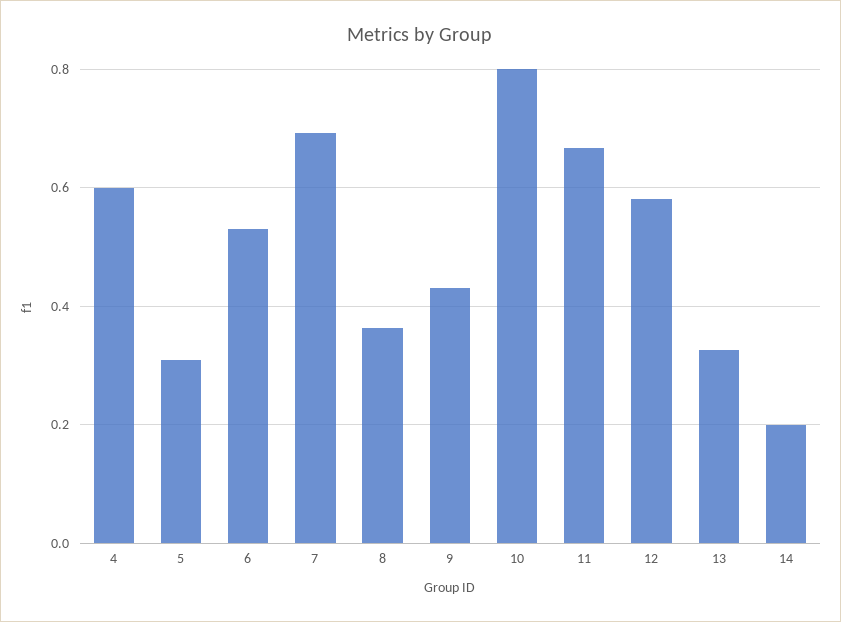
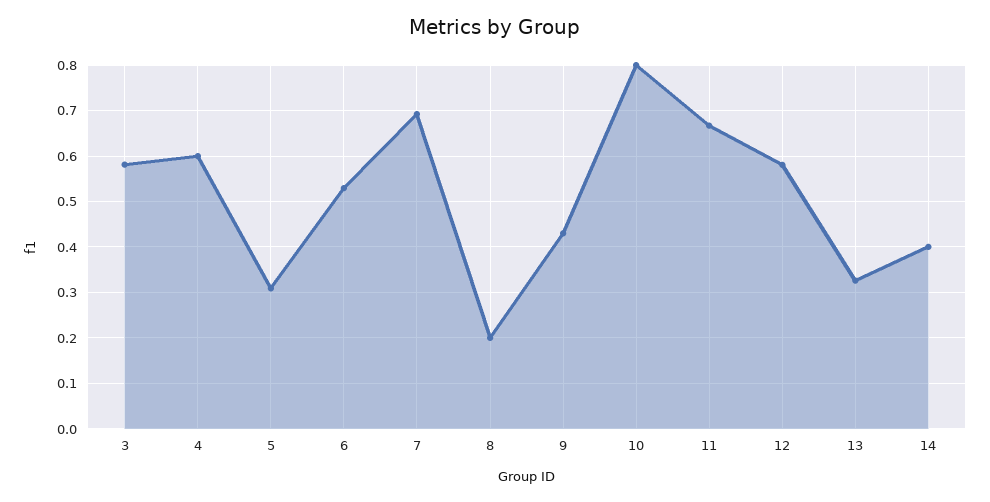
8: 0.36 -> 0.2
14: 0.2 -> 0.4
3: none -> 0.58

